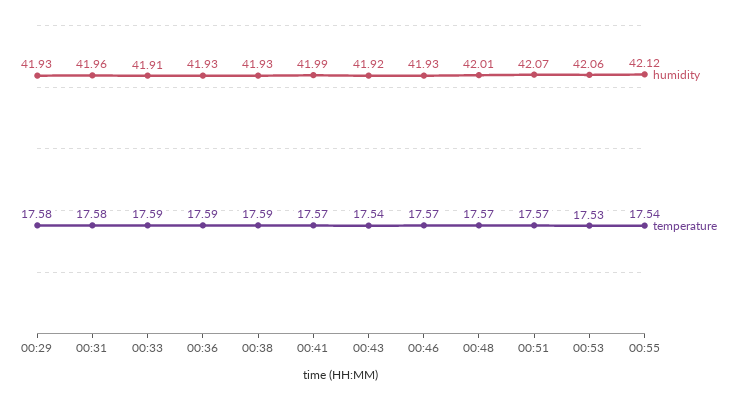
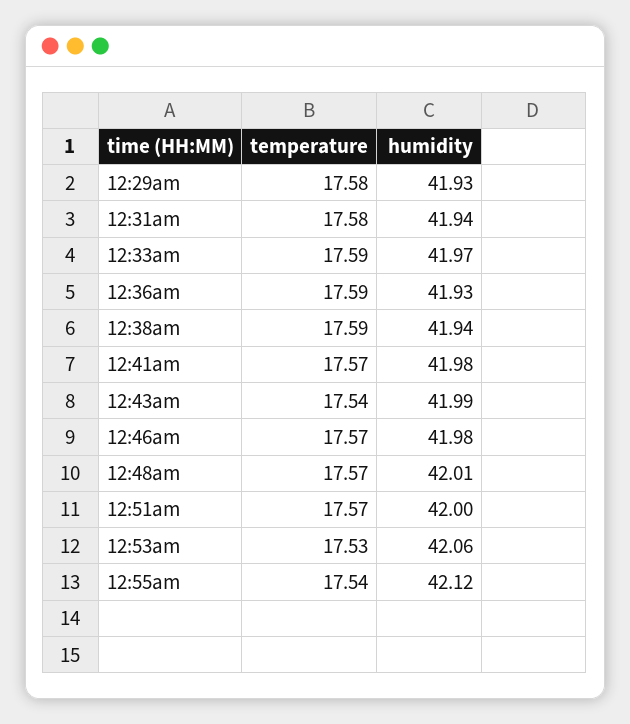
humidity, 00:31: 41.96 -> 41.94
humidity, 00:33: 41.91 -> 41.97
humidity, 00:38: 41.93 -> 41.94
humidity, 00:41: 41.99 -> 41.98
humidity, 00:43: 41.92 -> 41.99
humidity, 00:46: 41.93 -> 41.98
humidity, 00:51: 42.07 -> 42

